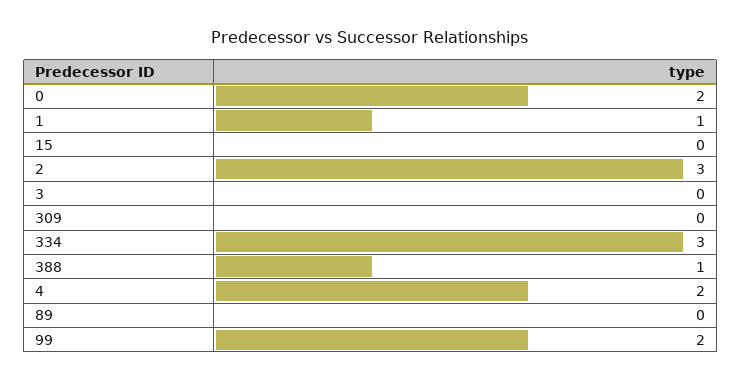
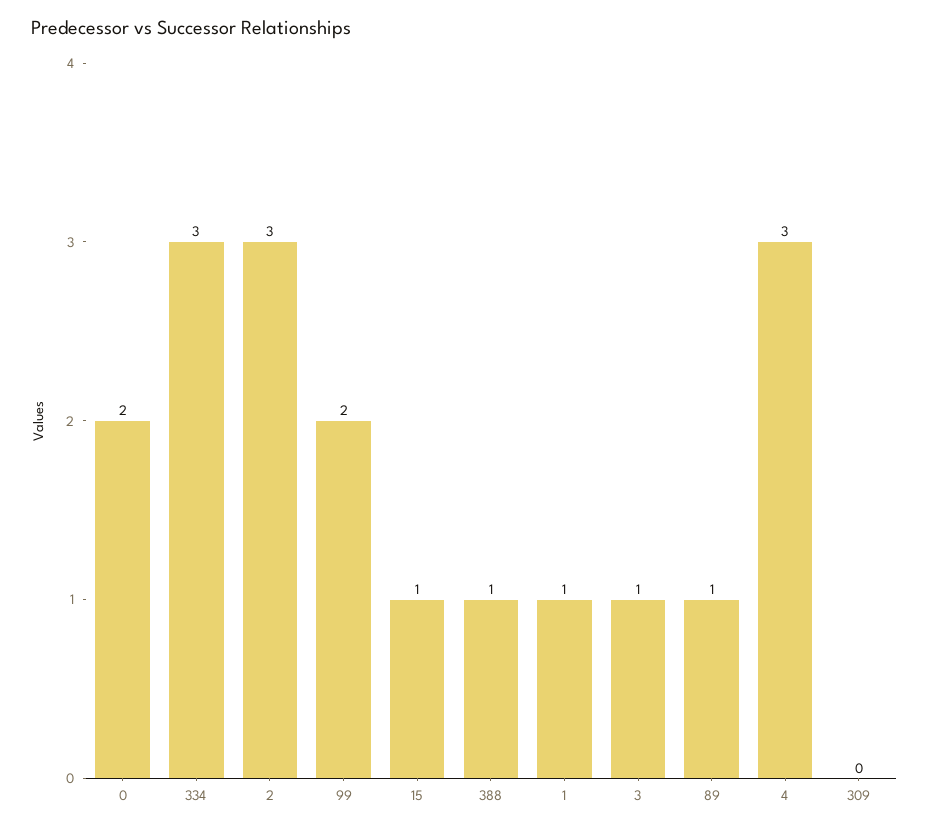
15: 0 -> 1
3: 0 -> 1
4: 2 -> 3
89: 0 -> 1

